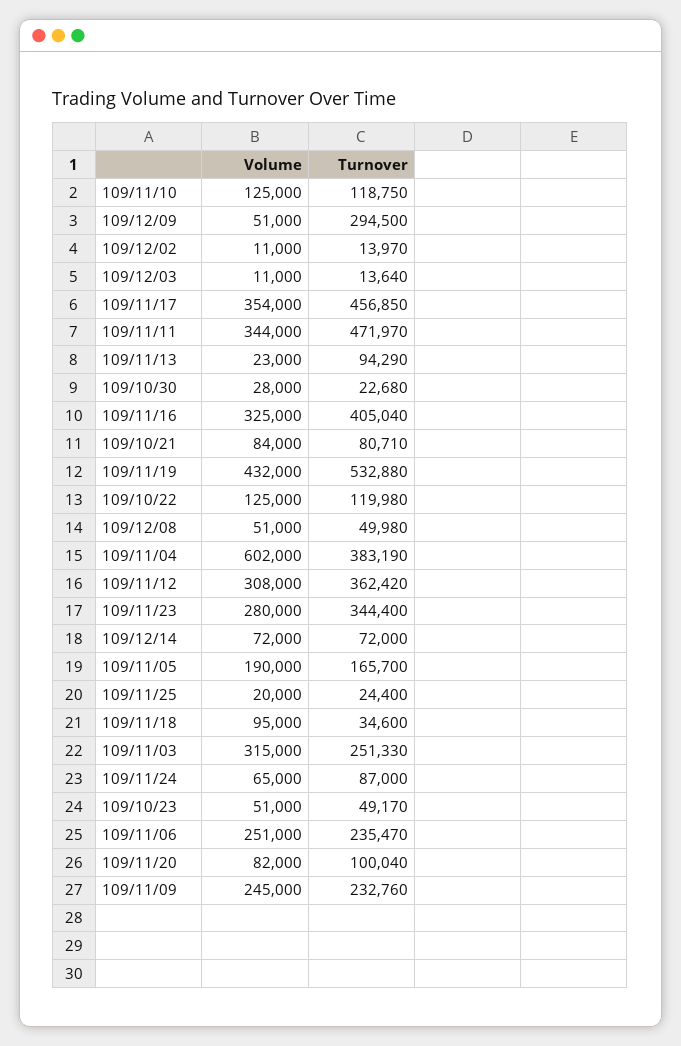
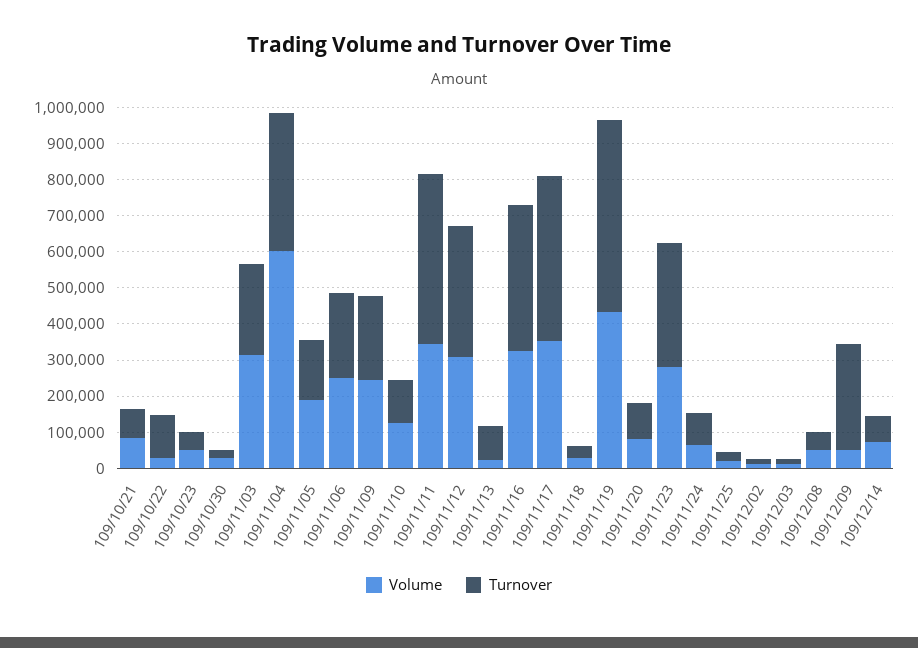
Volume, 109/10/22: 125000 -> 25000
Volume, 109/11/18: 95000 -> 25000

